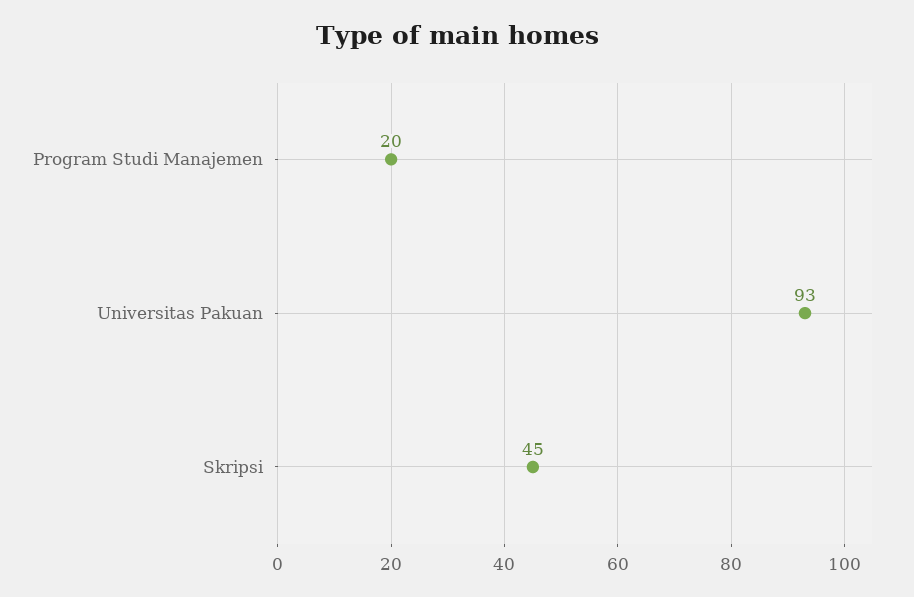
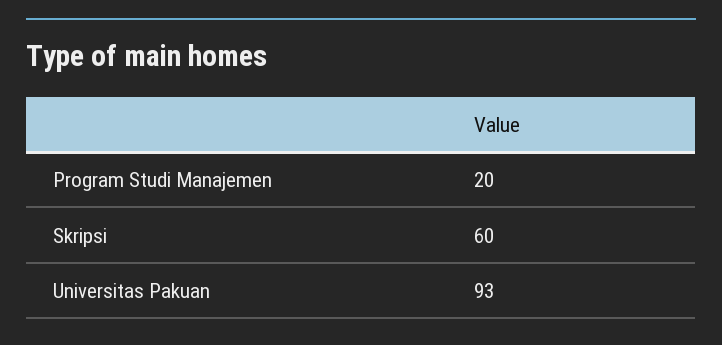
Skripsi: 45 -> 60

